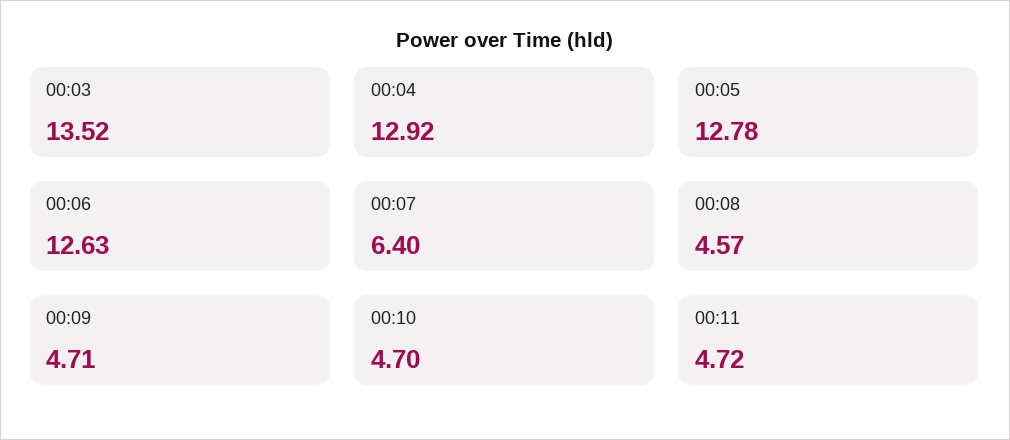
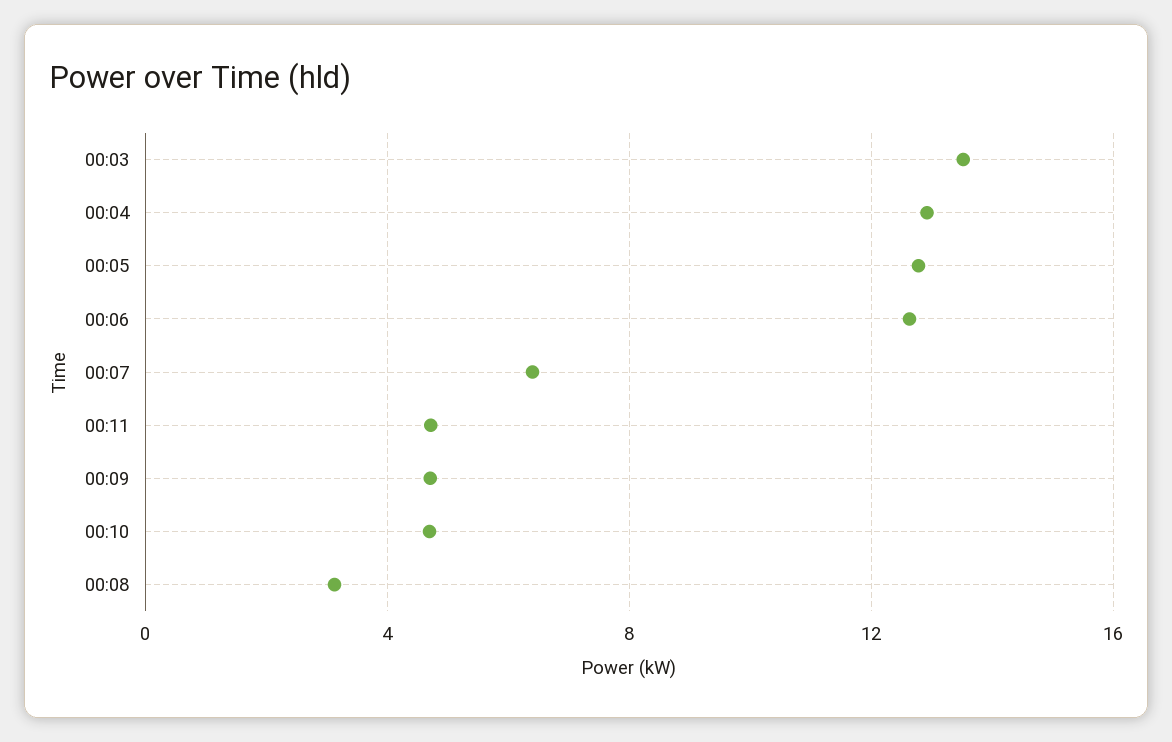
00:08: 4.57 -> 3

